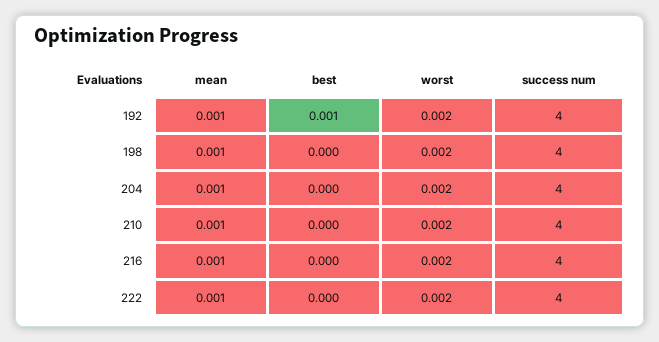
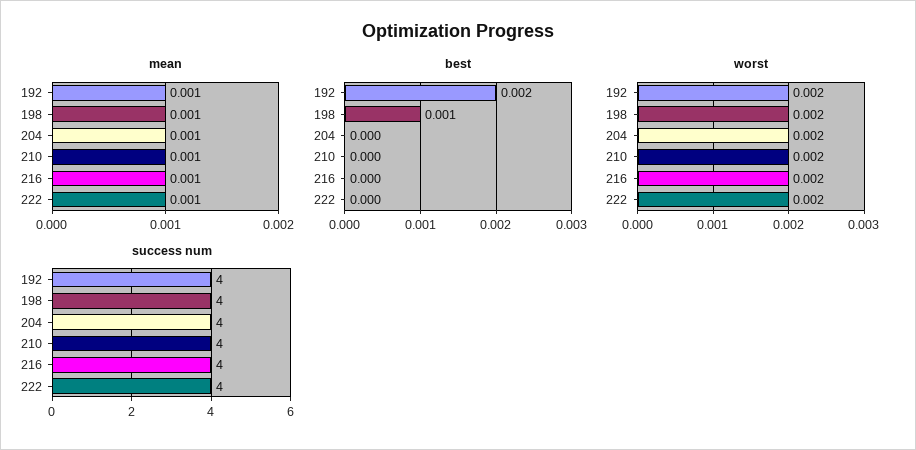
best, 192: 0.001 -> 0.002
best, 198: 0 -> 0.001

